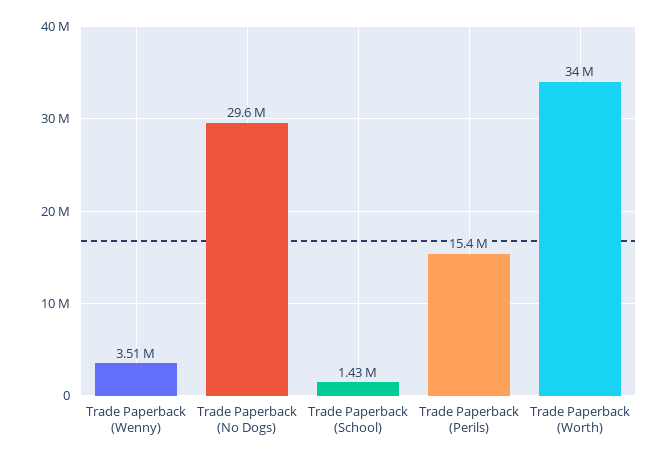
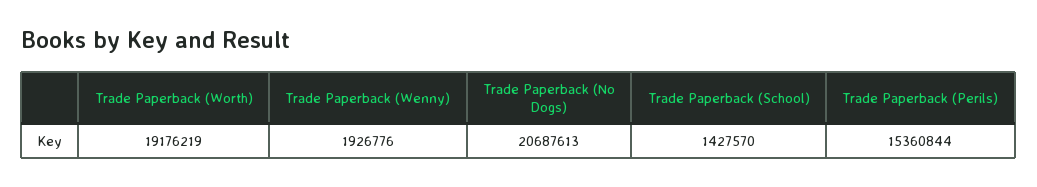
Trade Paperback (Wenny): 3510000 -> 1926776
Trade Paperback (No Dogs): 29600000 -> 20687613
Trade Paperback (Worth): 34000000 -> 19176219

